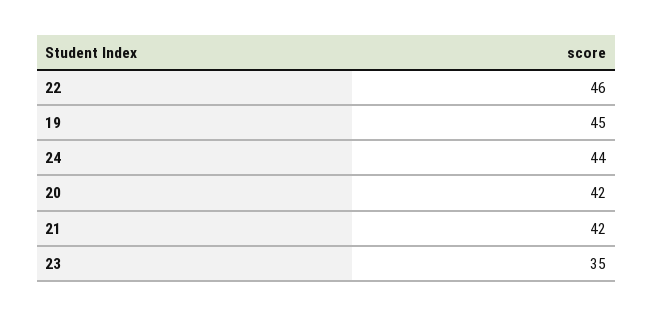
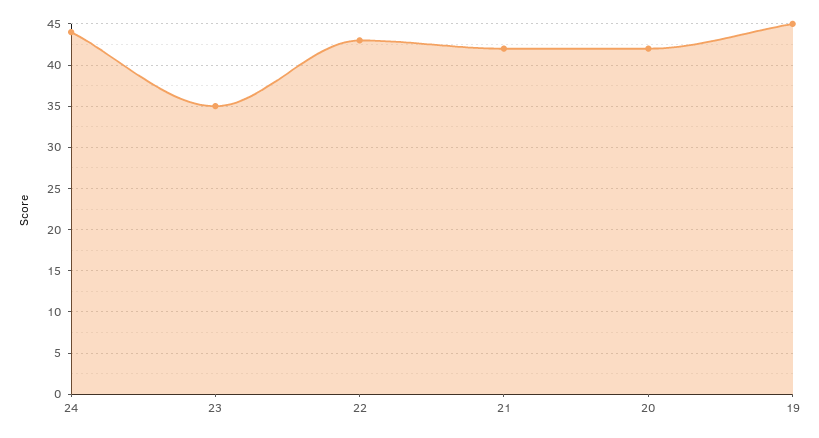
22: 46 -> 43

